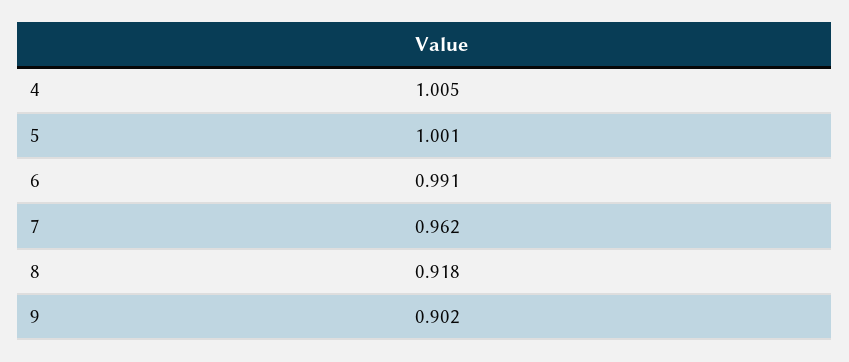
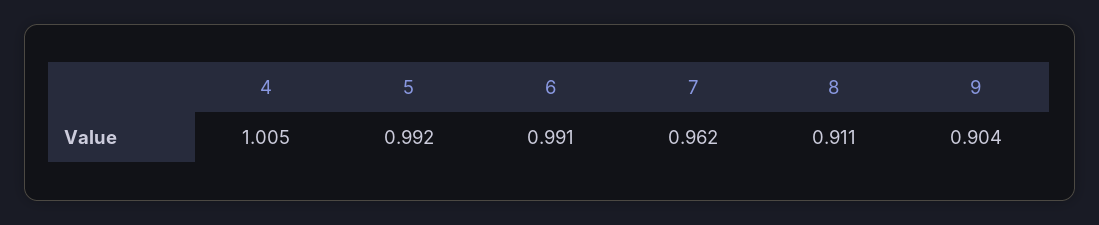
5: 1.001 -> 0.992
8: 0.918 -> 0.911
9: 0.902 -> 0.904

